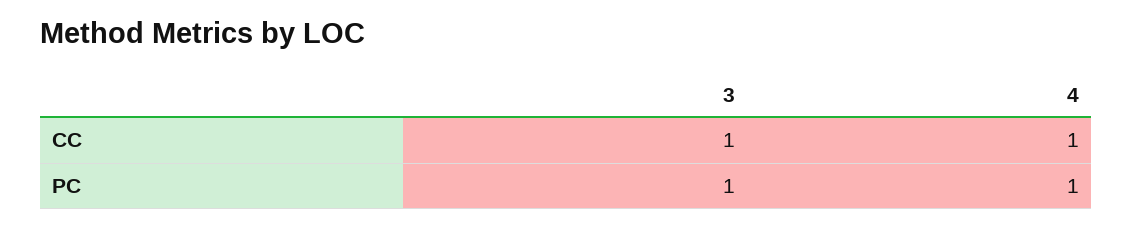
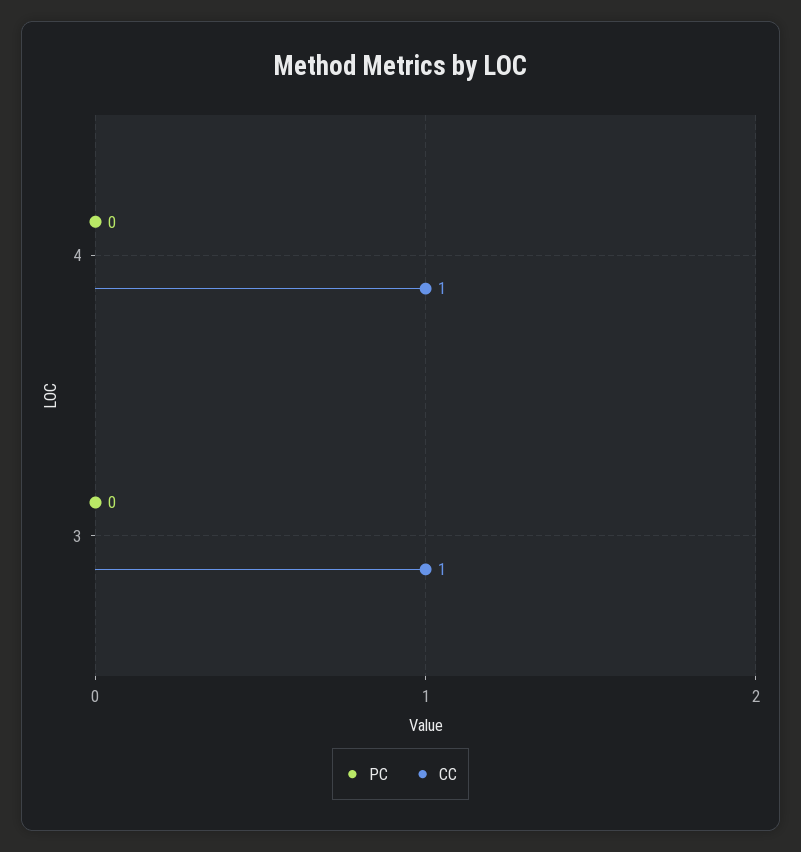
PC, 3: 1 -> 0
PC, 4: 1 -> 0

